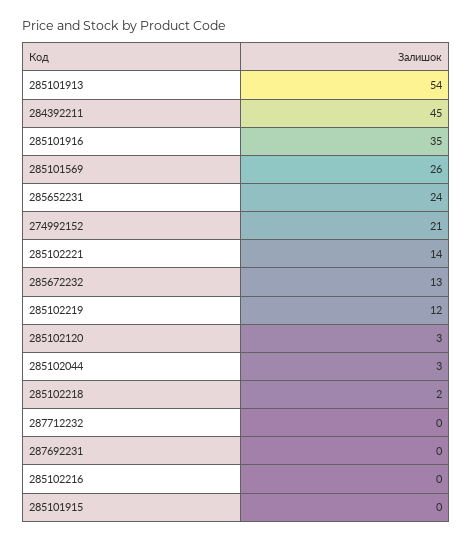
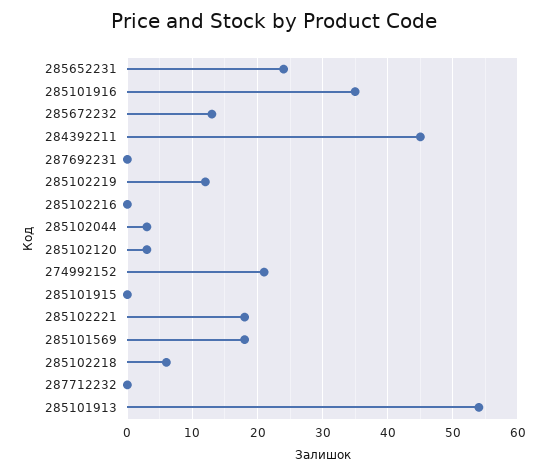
285101569: 26 -> 18
285102221: 14 -> 18
285102218: 2 -> 6

